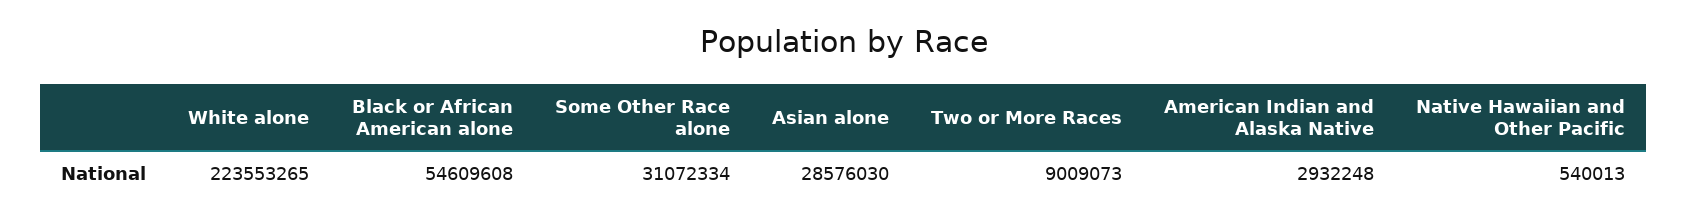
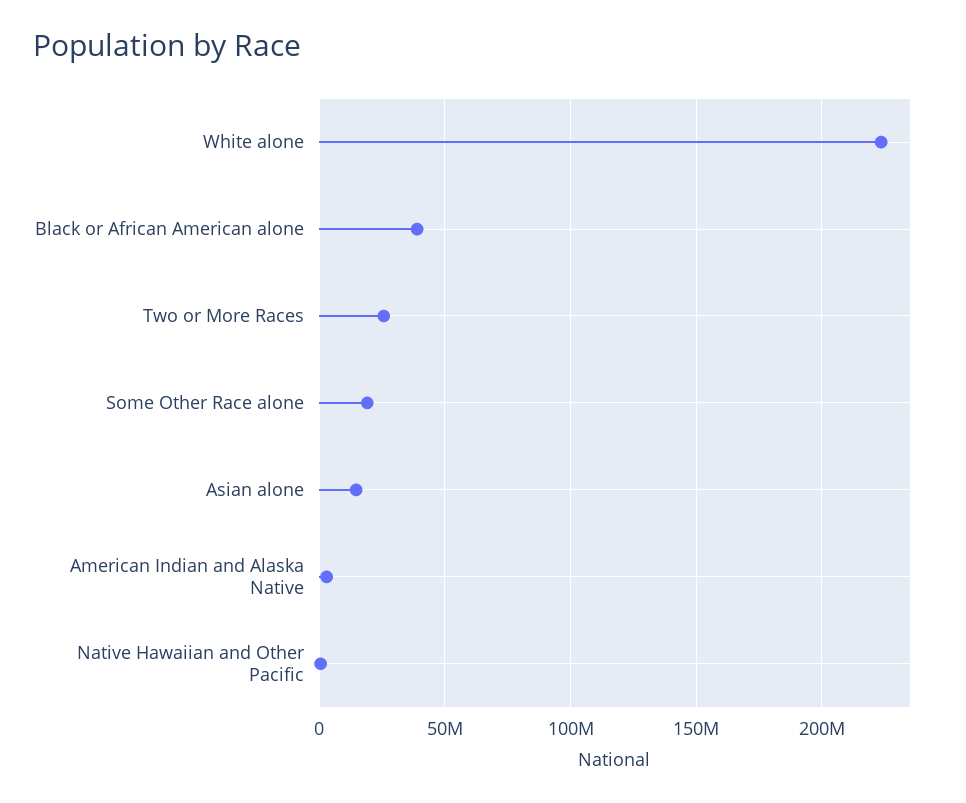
Black or African American alone: 54609608 -> 40000000
Some Other Race alone: 31072334 -> 20000000
Asian alone: 28576030 -> 15000000
Two or More Races: 9009073 -> 25000000

